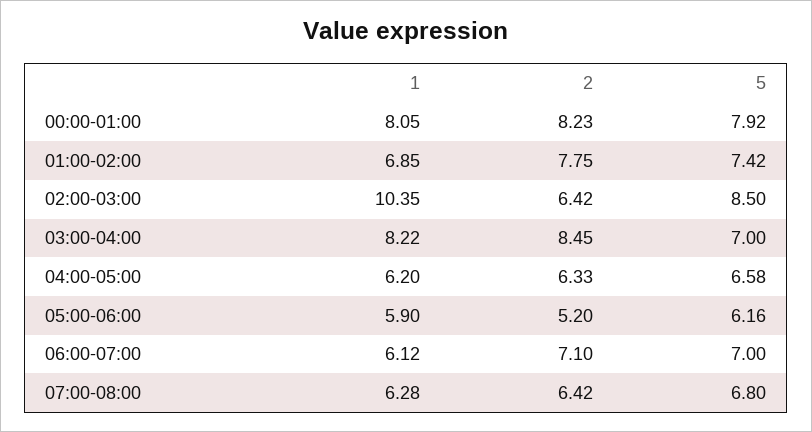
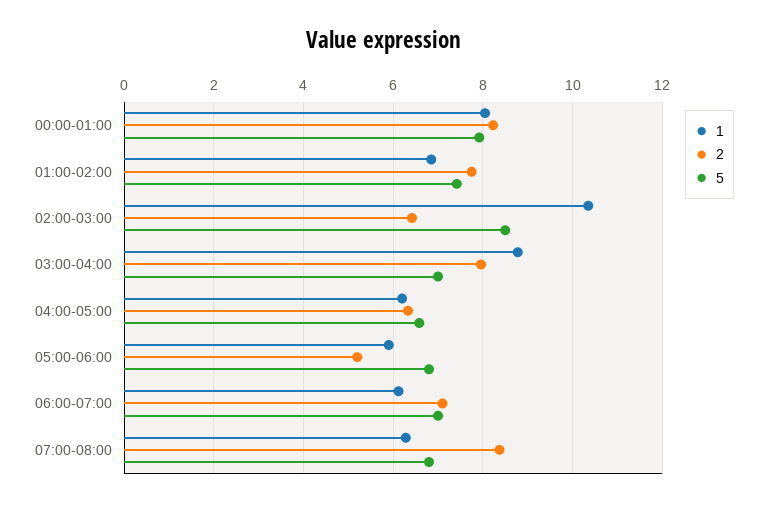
1, 03:00-04:00: 8.22 -> 8.8
2, 03:00-04:00: 8.45 -> 8
5, 05:00-06:00: 6.16 -> 6.8
2, 07:00-08:00: 6.42 -> 8.4

